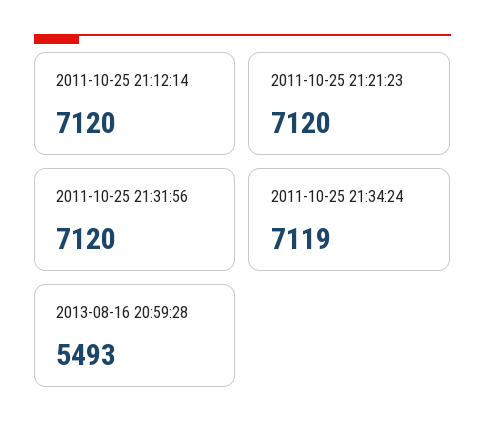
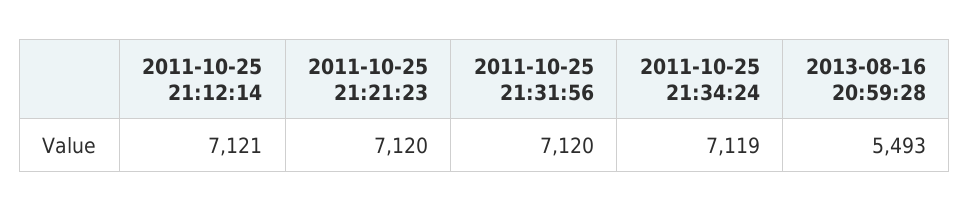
2011-10-25 21:12:14: 7120 -> 7121

